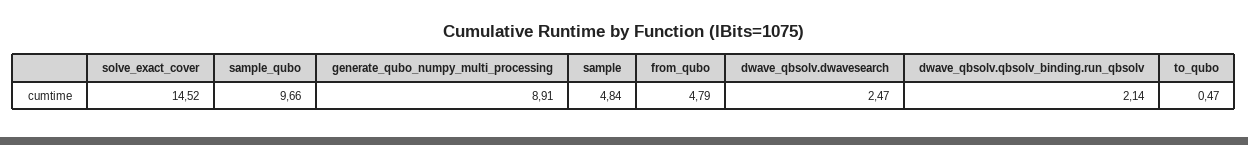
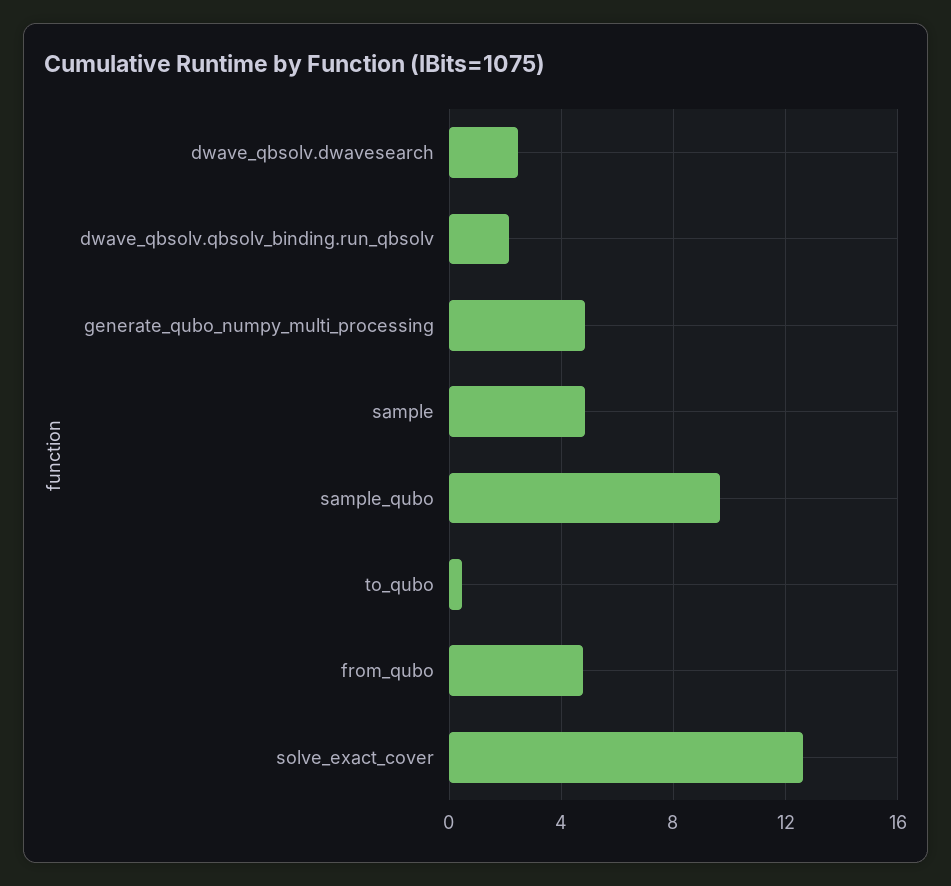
solve_exact_cover: 14.52 -> 12.5
generate_qubo_numpy_multi_processing: 8.91 -> 5

